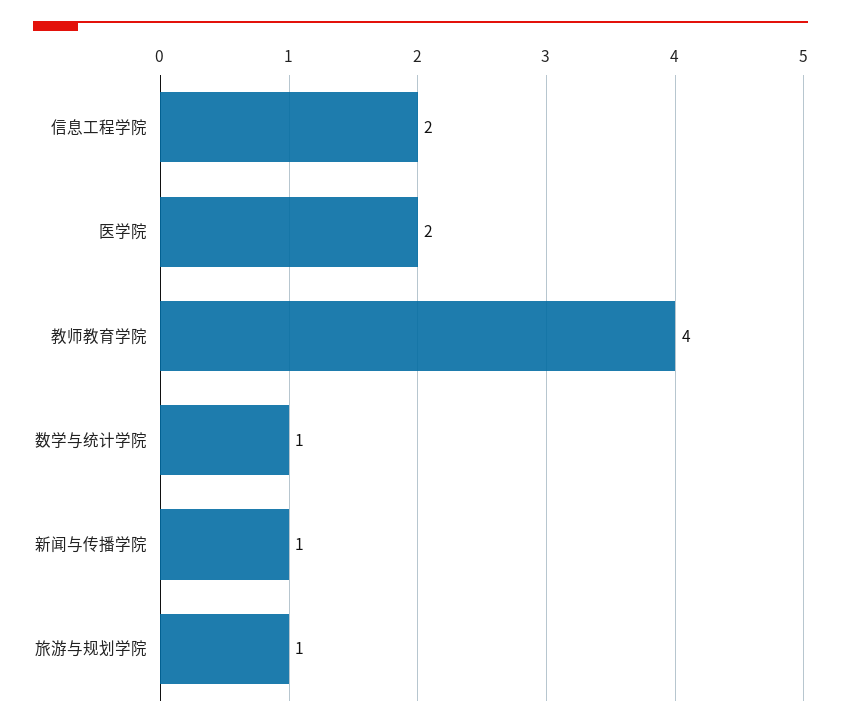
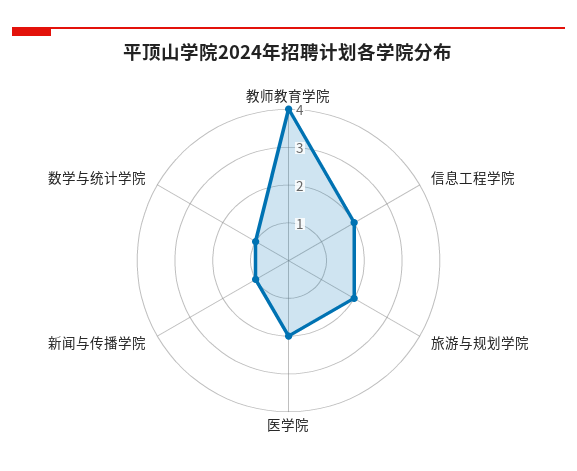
旅游与规划学院: 1 -> 2

